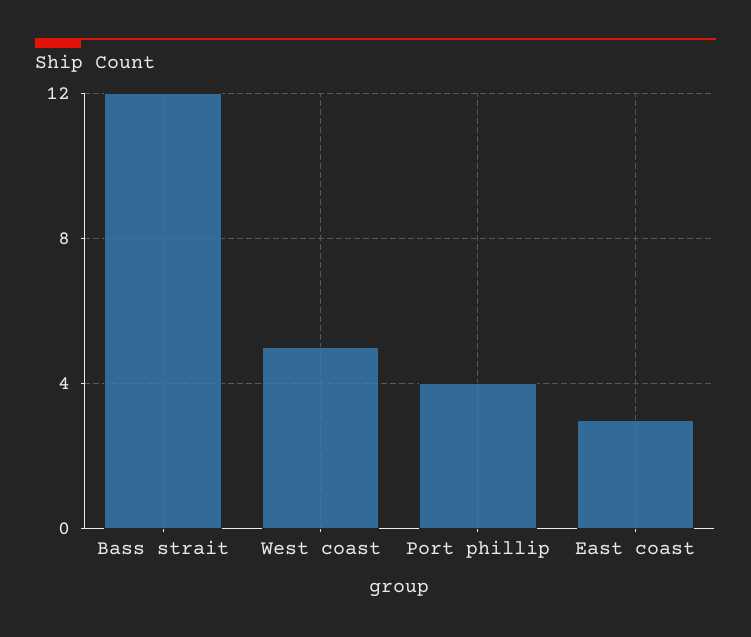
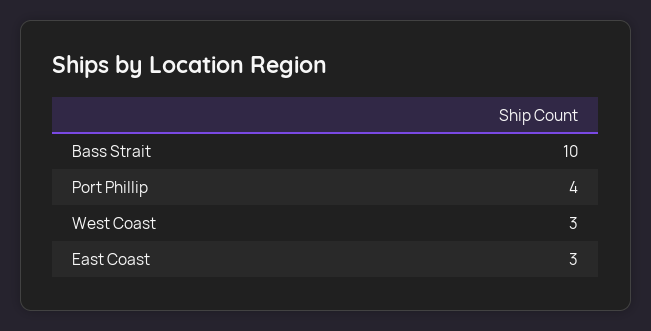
Bass strait: 12 -> 10
West coast: 5 -> 3

